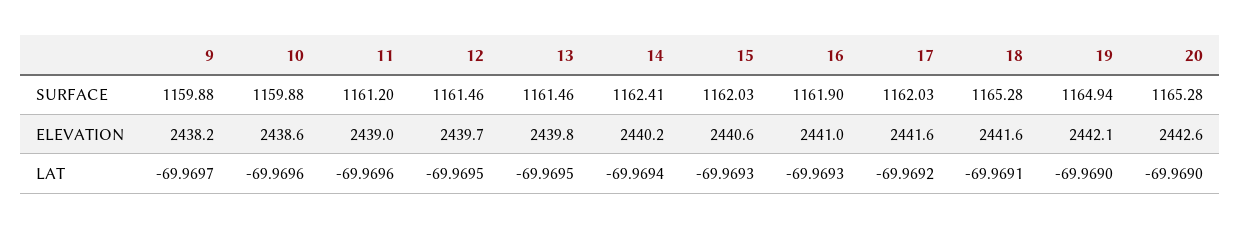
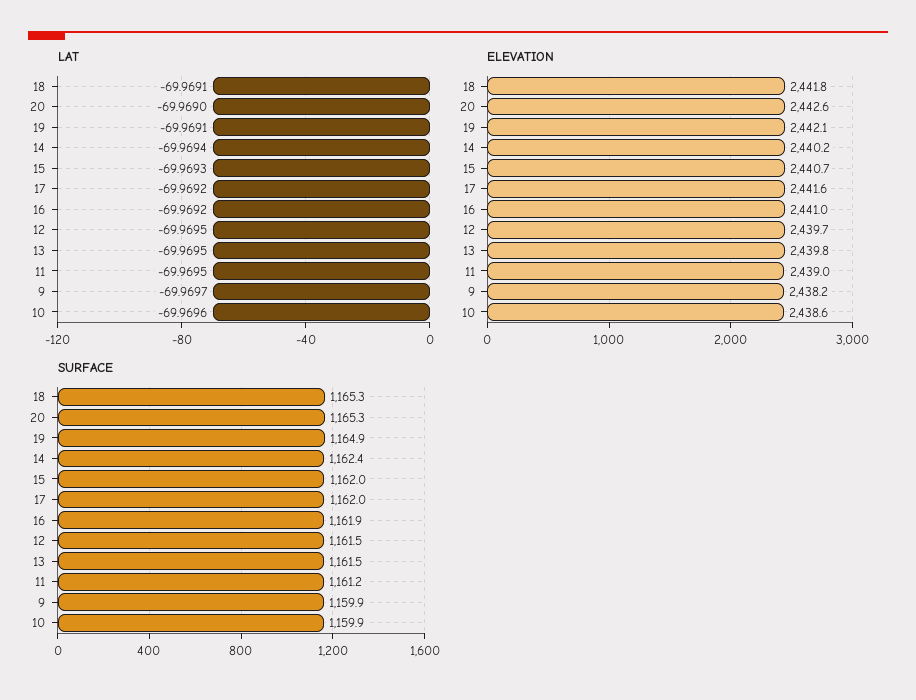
ELEVATION, 15: 2440.6 -> 2440.7
ELEVATION, 18: 2441.6 -> 2441.8
LAT, 11: -69.9696 -> -69.9695
LAT, 16: -69.9693 -> -69.9692
LAT, 19: -69.969 -> -69.9691

